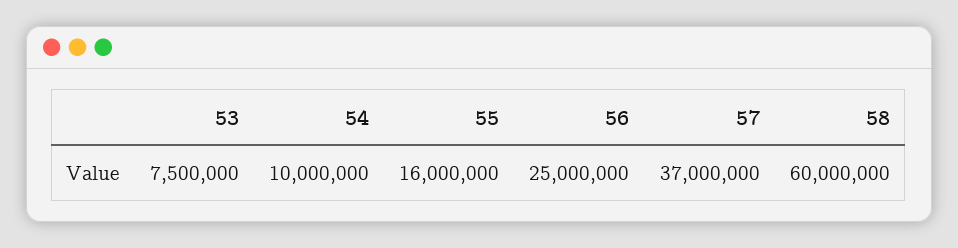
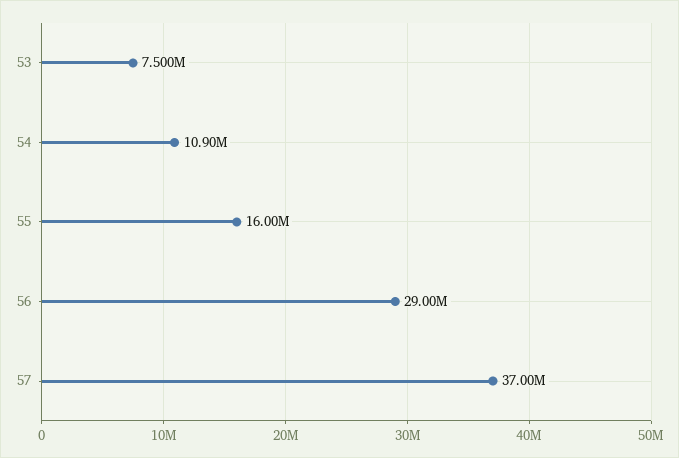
54: 10000000 -> 10900000
56: 25000000 -> 29000000
58: 60000000 -> none

